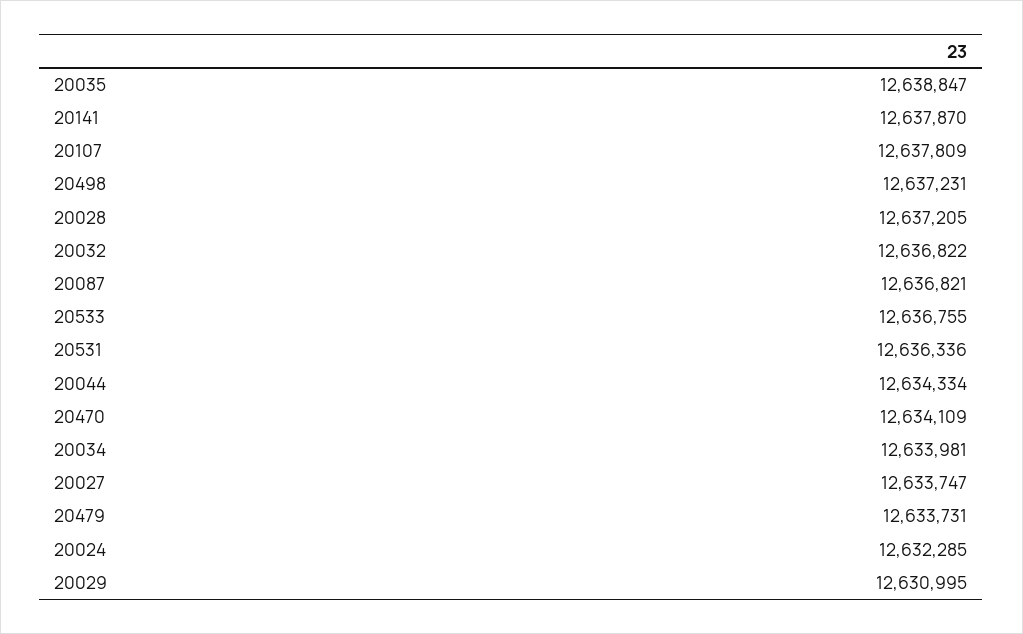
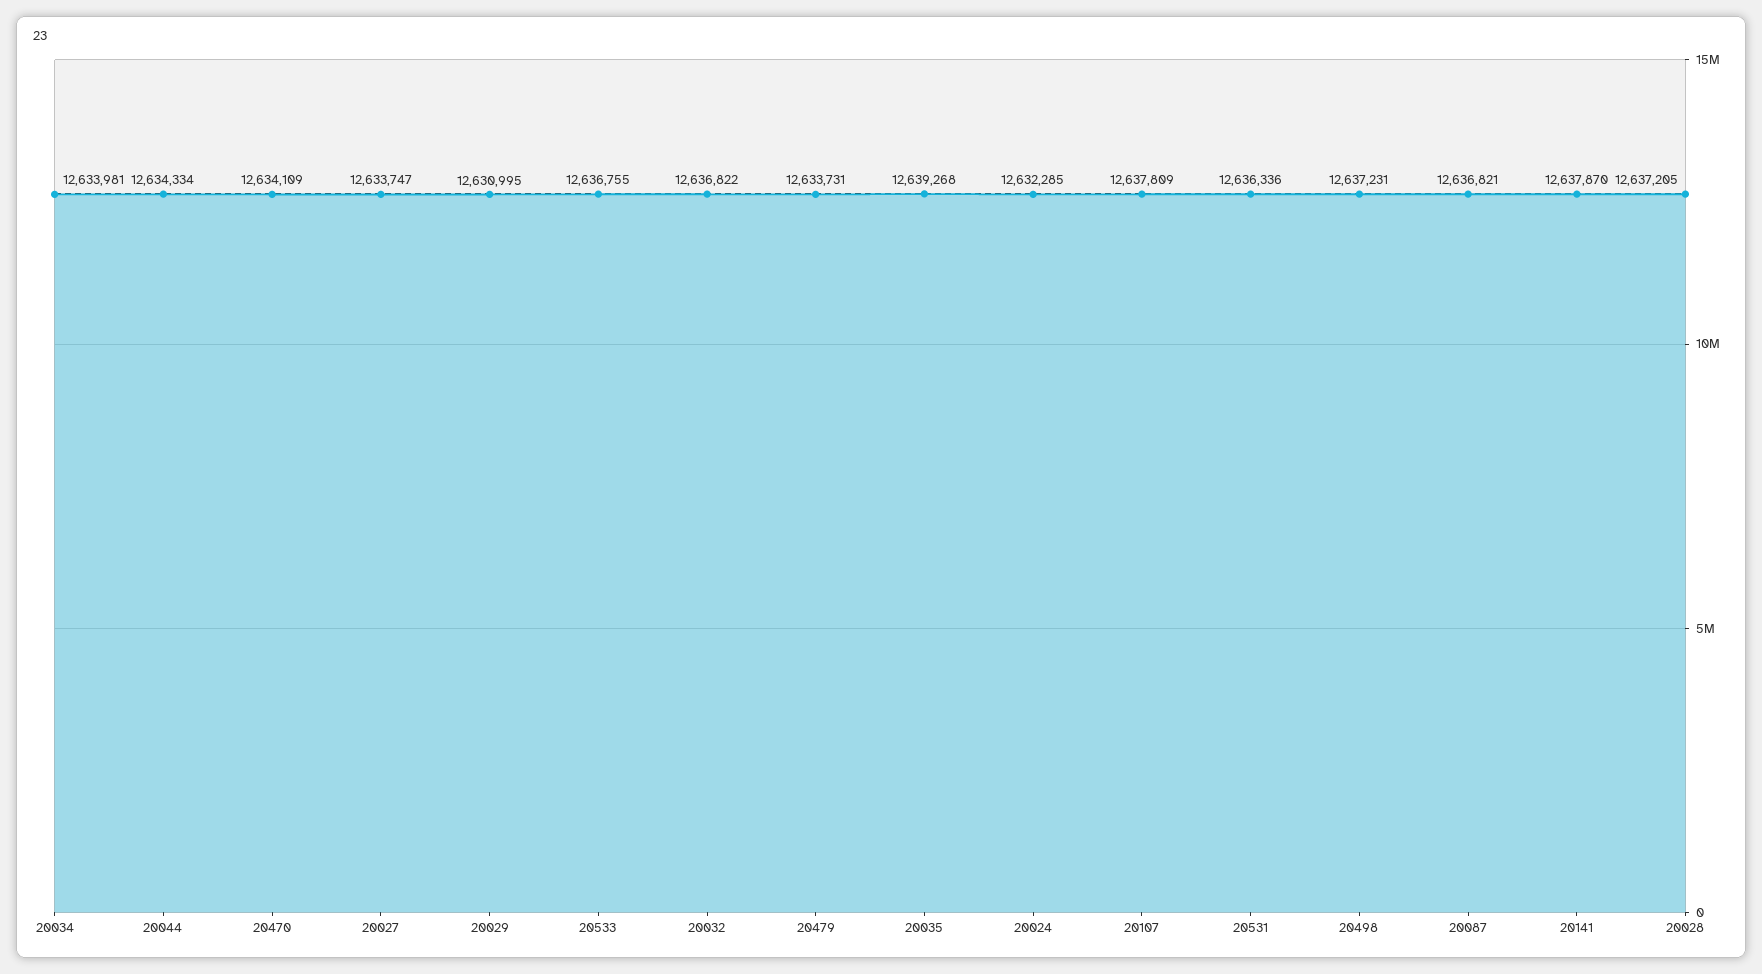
20035: 12638847 -> 12639268

